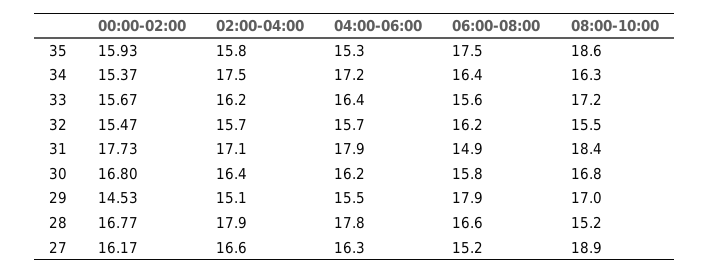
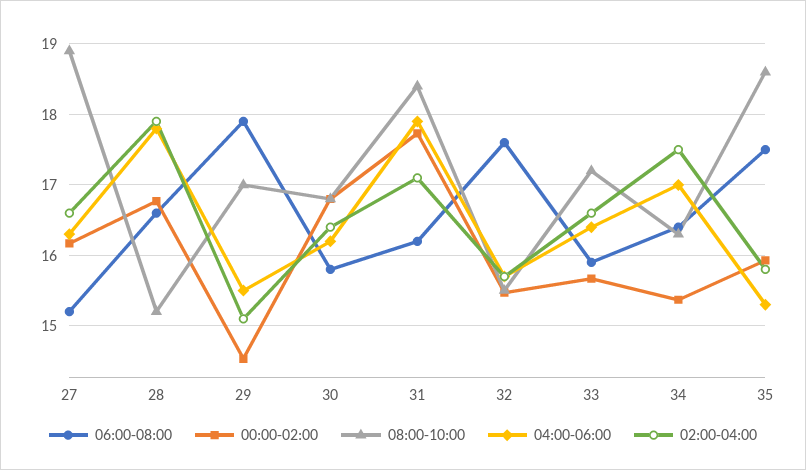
04:00-06:00, 34: 17.2 -> 17
02:00-04:00, 33: 16.2 -> 16.6
06:00-08:00, 33: 15.6 -> 15.9
06:00-08:00, 32: 16.2 -> 17.6
06:00-08:00, 31: 14.9 -> 16.2

